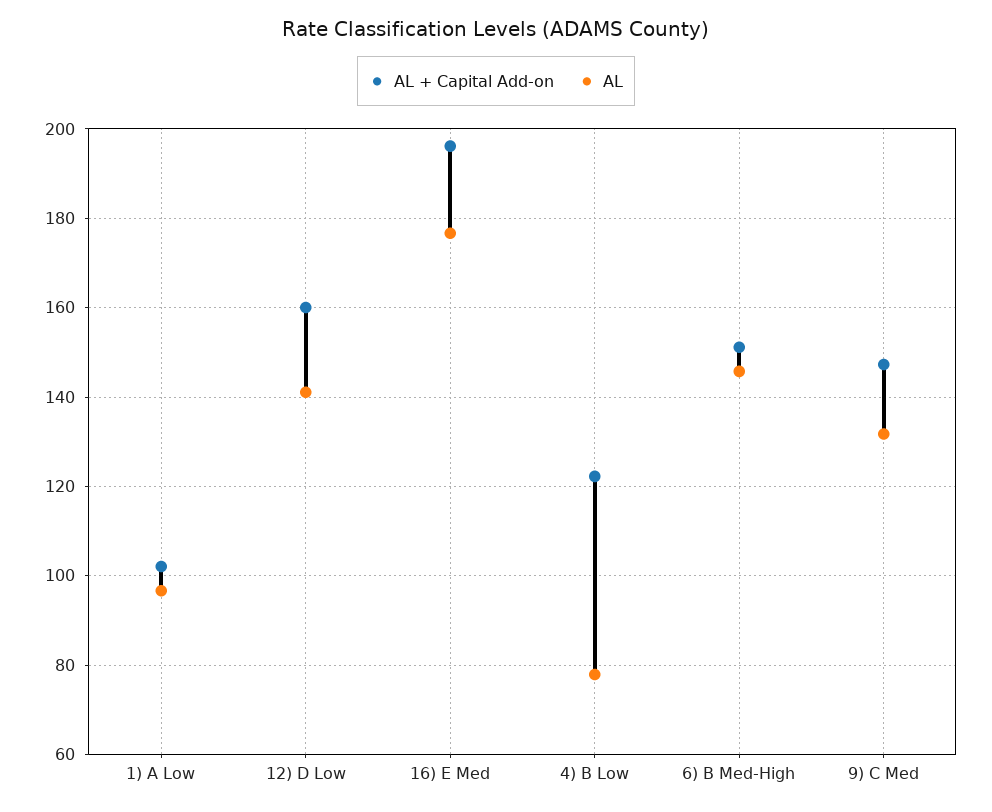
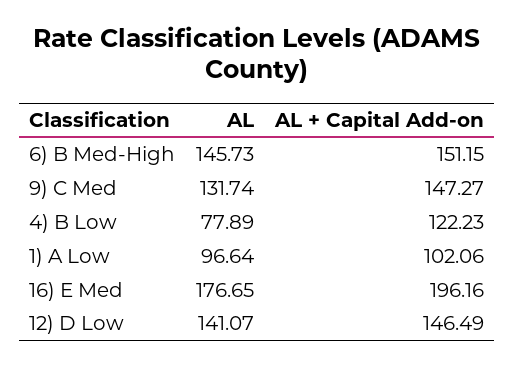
AL + Capital Add-on, 12) D Low: 160 -> 146.49

